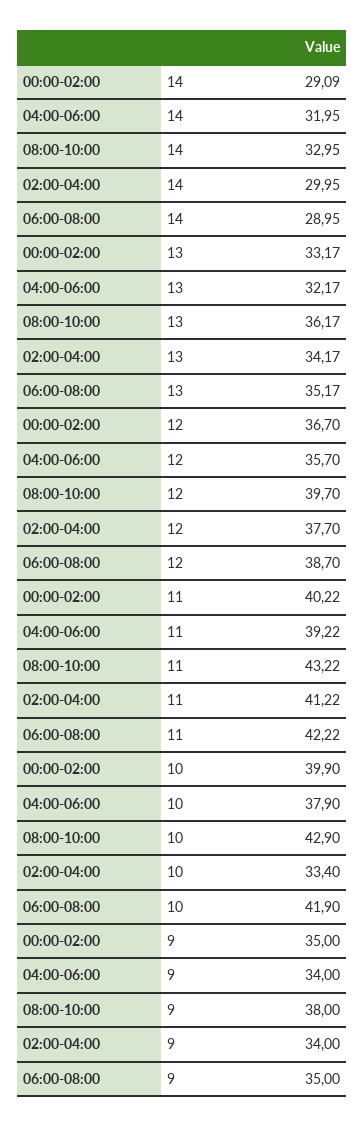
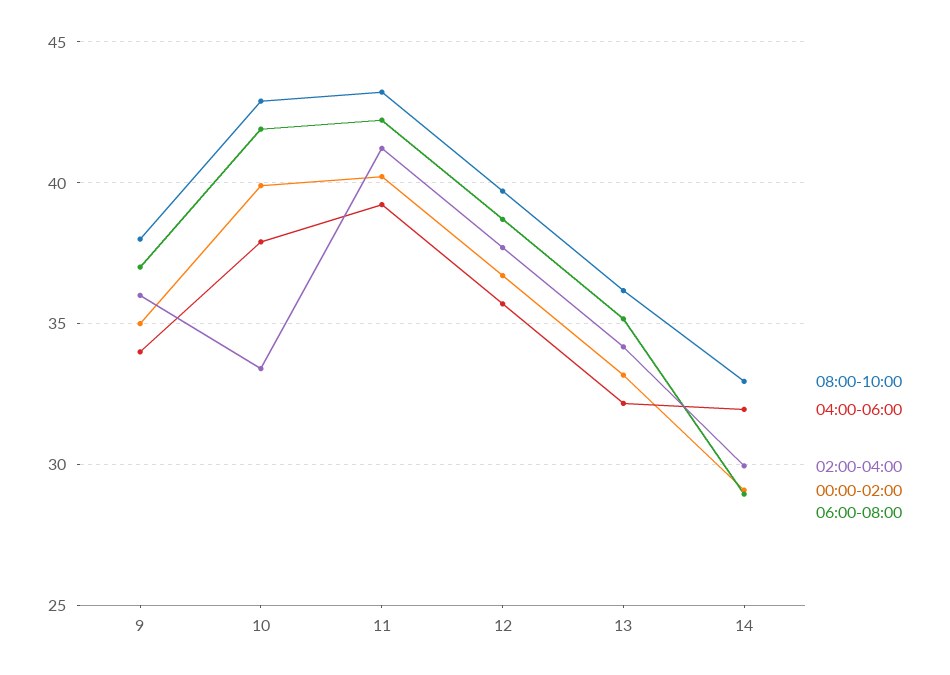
02:00-04:00, 9: 34 -> 36
06:00-08:00, 9: 35 -> 37

